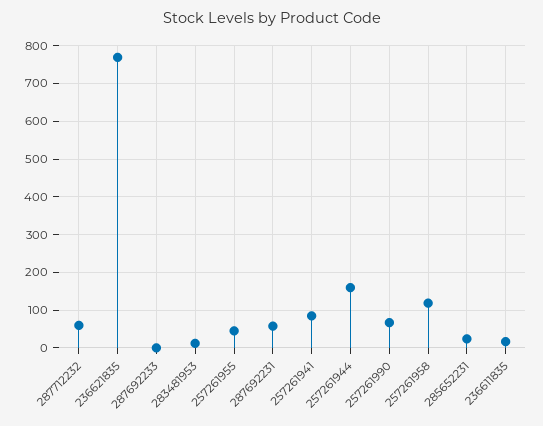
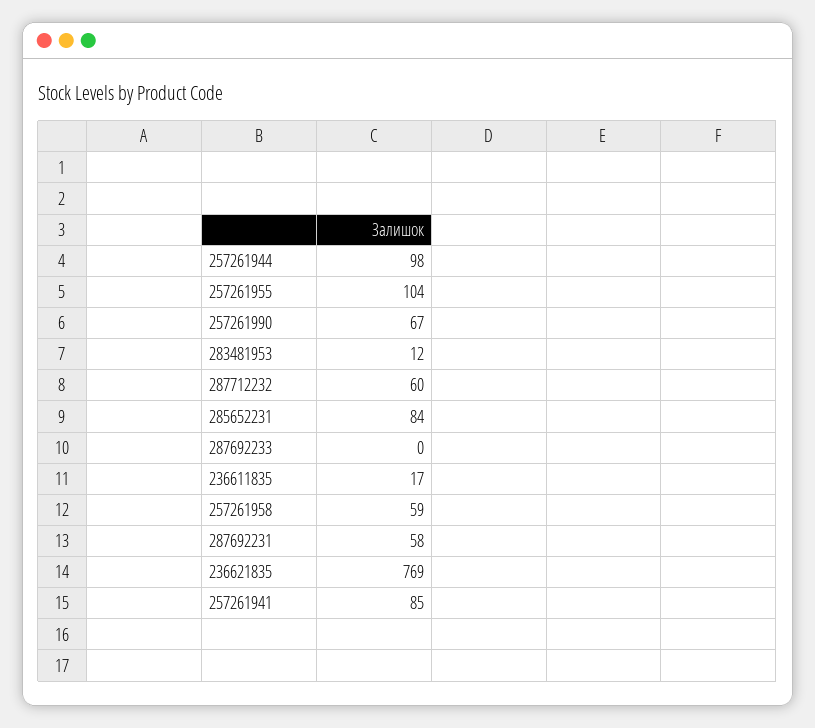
257261955: 40 -> 104
257261944: 160 -> 98
257261958: 120 -> 59
285652231: 20 -> 84

